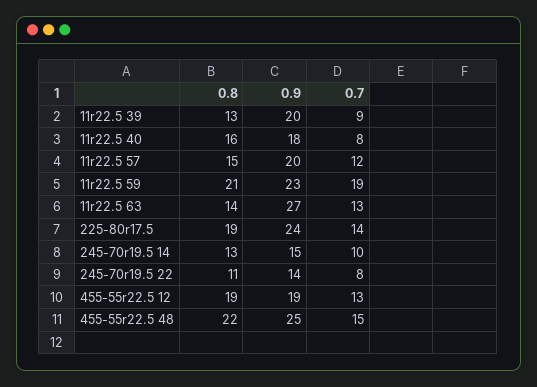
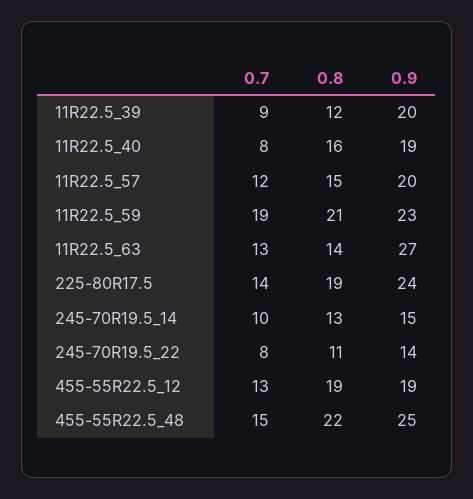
0.8, 11r22.5 39: 13 -> 12
0.9, 11r22.5 40: 18 -> 19

